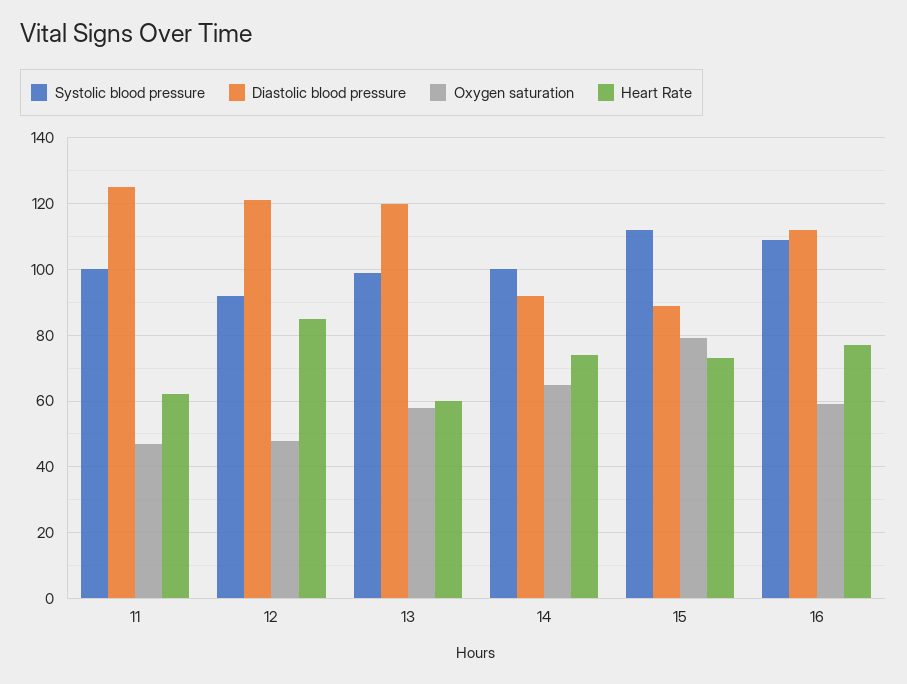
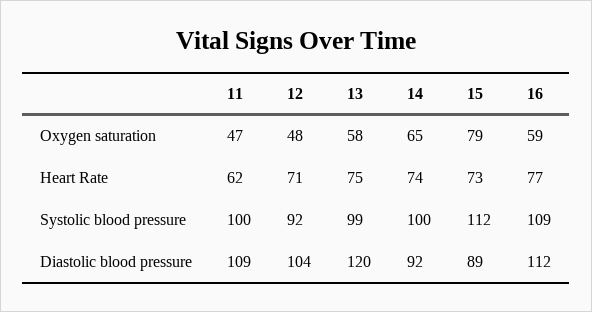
Diastolic blood pressure, 11: 125 -> 109
Diastolic blood pressure, 12: 120 -> 104
Heart Rate, 12: 85 -> 71
Heart Rate, 13: 60 -> 75

